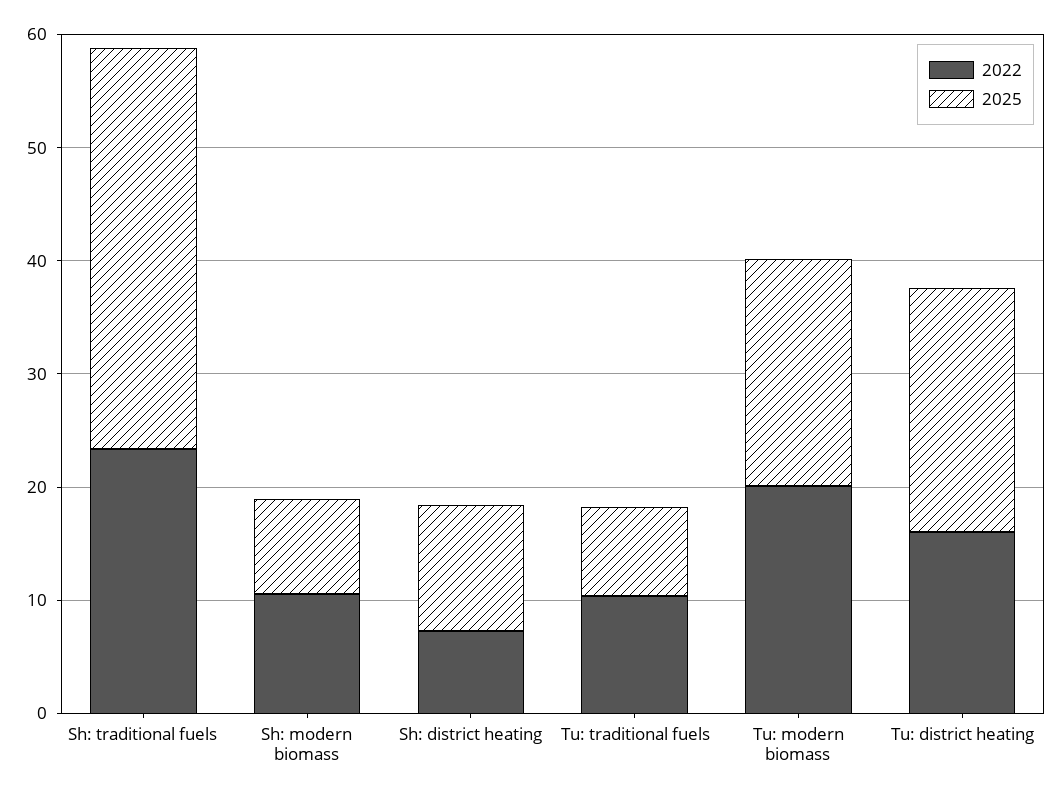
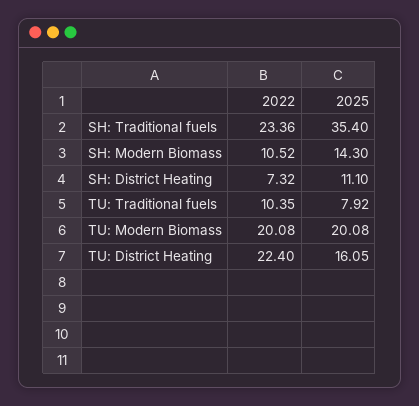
2025, Sh: modern biomass: 8 -> 14.3
2022, Tu: district heating: 16 -> 22.4
2025, Tu: district heating: 22 -> 16.05

